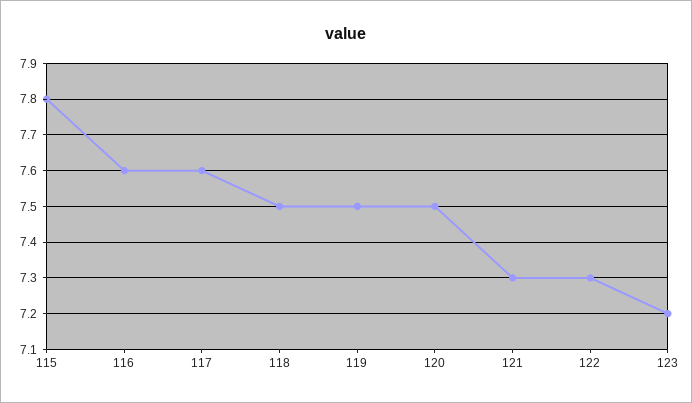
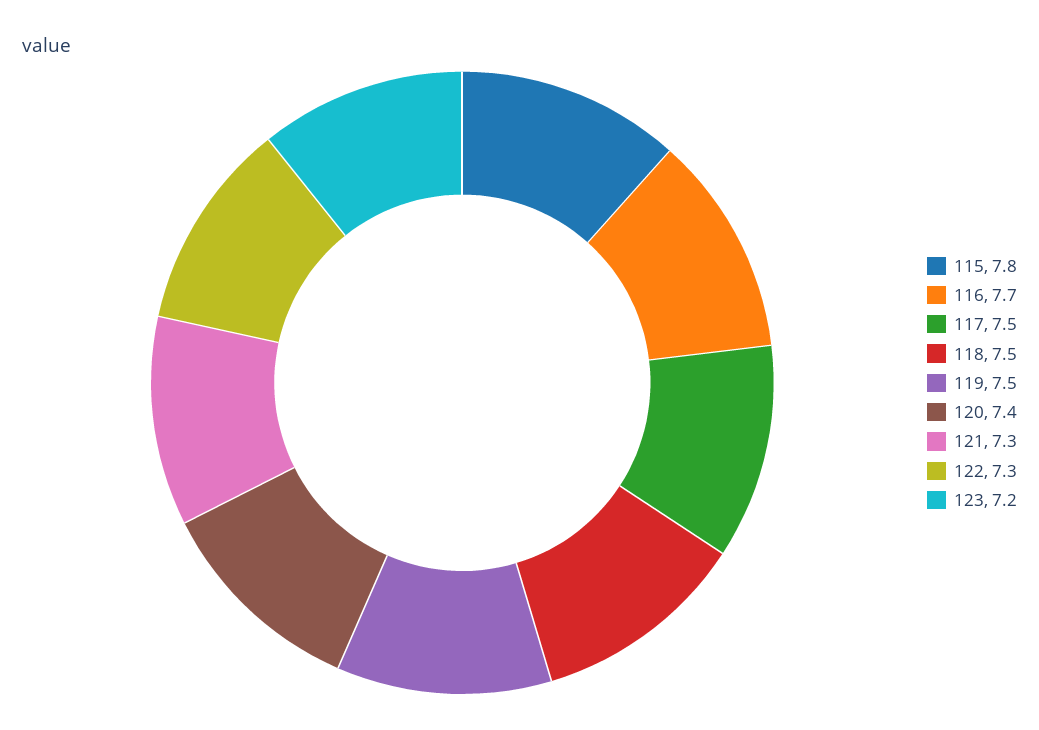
116: 7.6 -> 7.7
117: 7.6 -> 7.5
120: 7.5 -> 7.4

